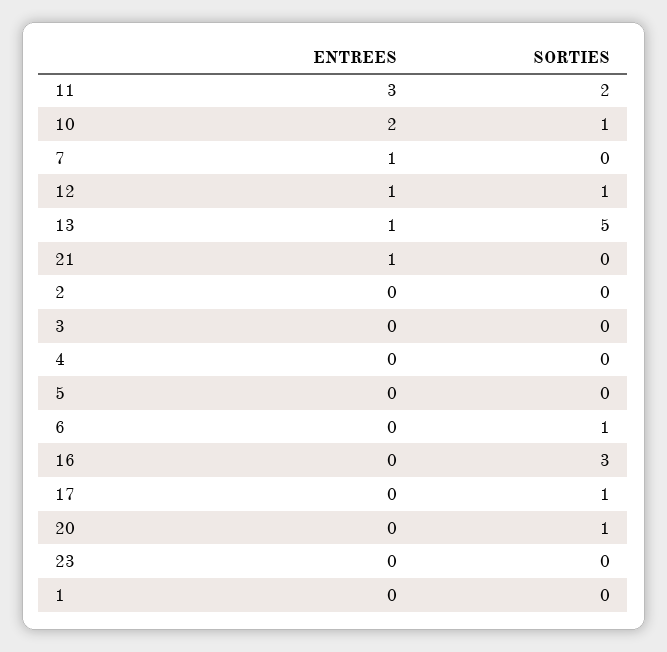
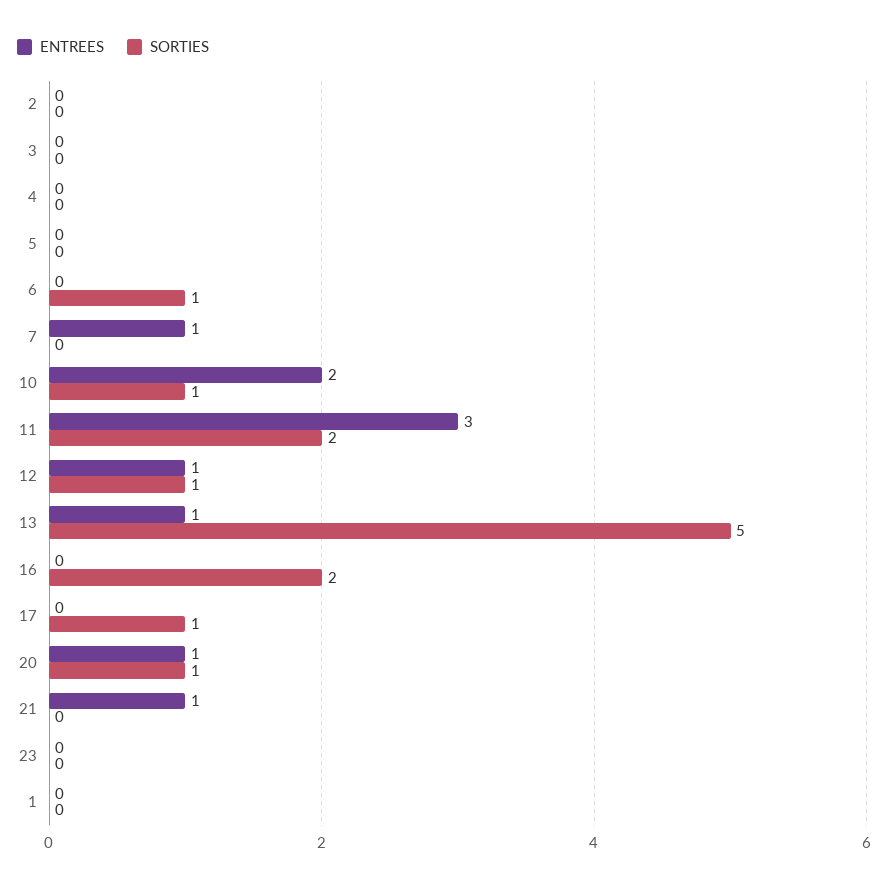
SORTIES, 16: 3 -> 2
ENTREES, 20: 0 -> 1

